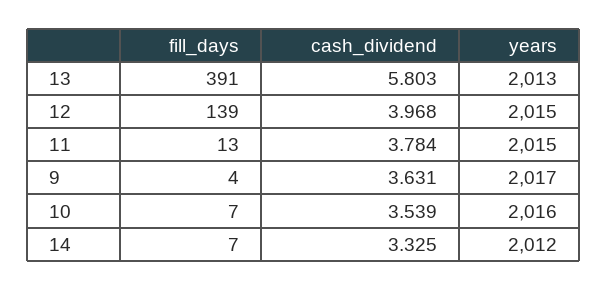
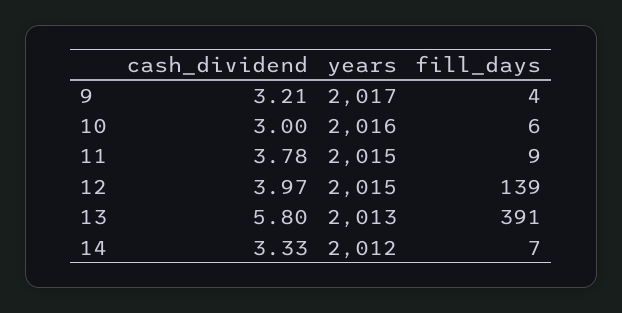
fill_days, 11: 13 -> 9
cash_dividend, 9: 3.631 -> 3.21
fill_days, 10: 7 -> 6
cash_dividend, 10: 3.539 -> 3

